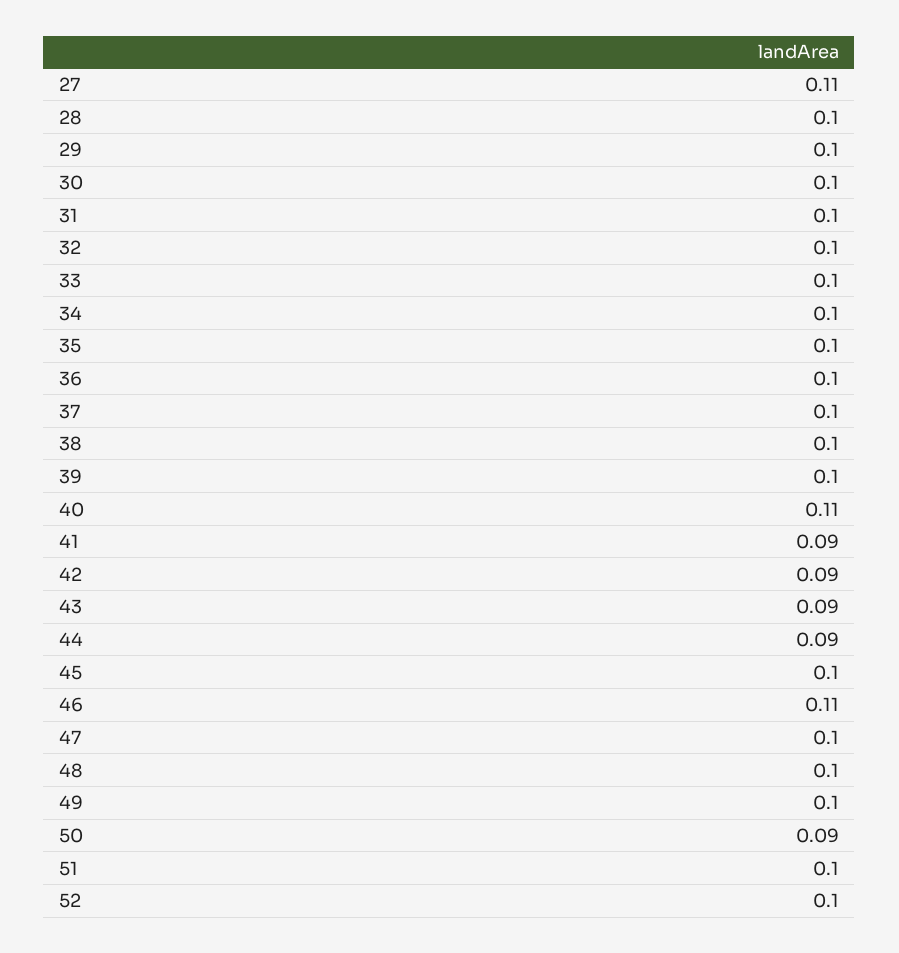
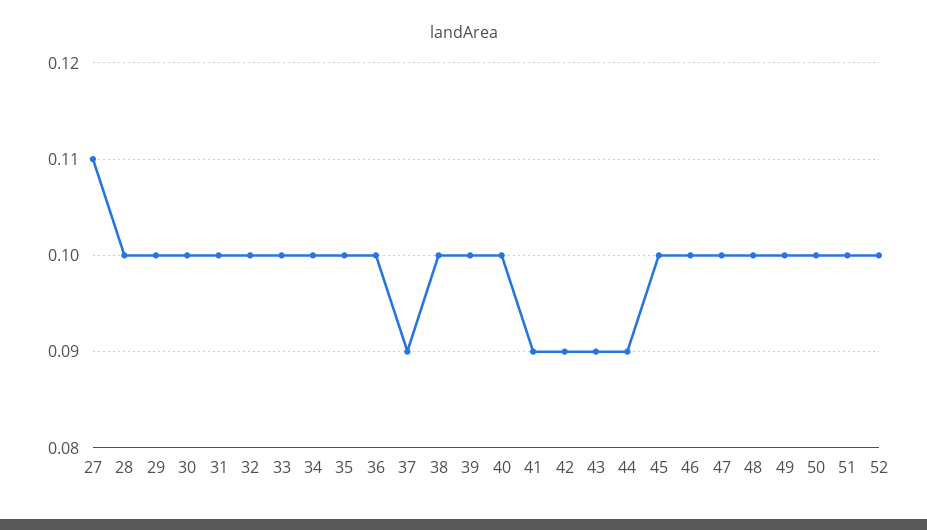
37: 0.1 -> 0.09
40: 0.11 -> 0.1
46: 0.11 -> 0.1
50: 0.09 -> 0.1

